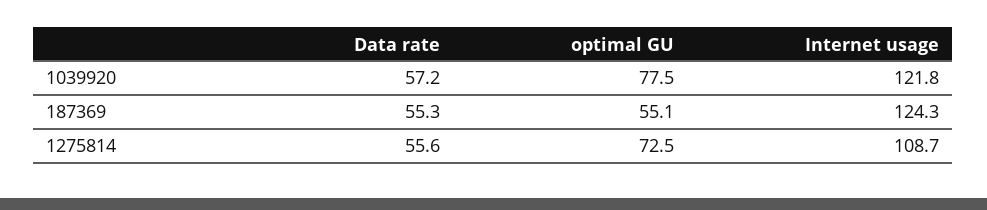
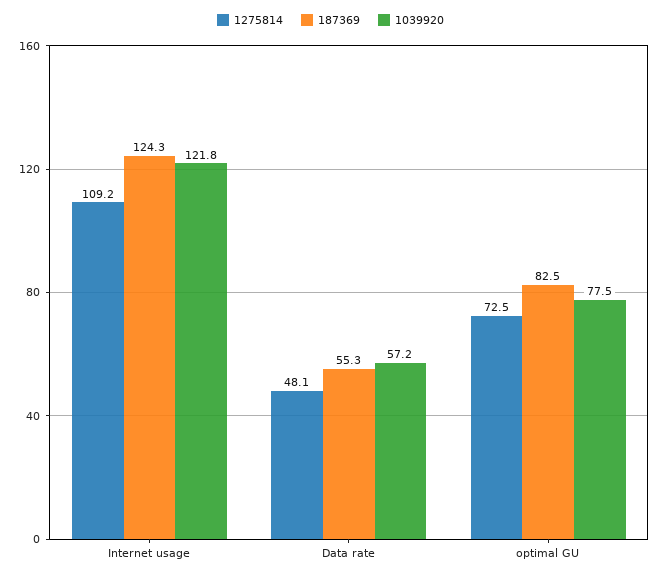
187369, optimal GU: 55.1 -> 82.5
1275814, Data rate: 55.6 -> 48.1
1275814, Internet usage: 108.7 -> 109.2

